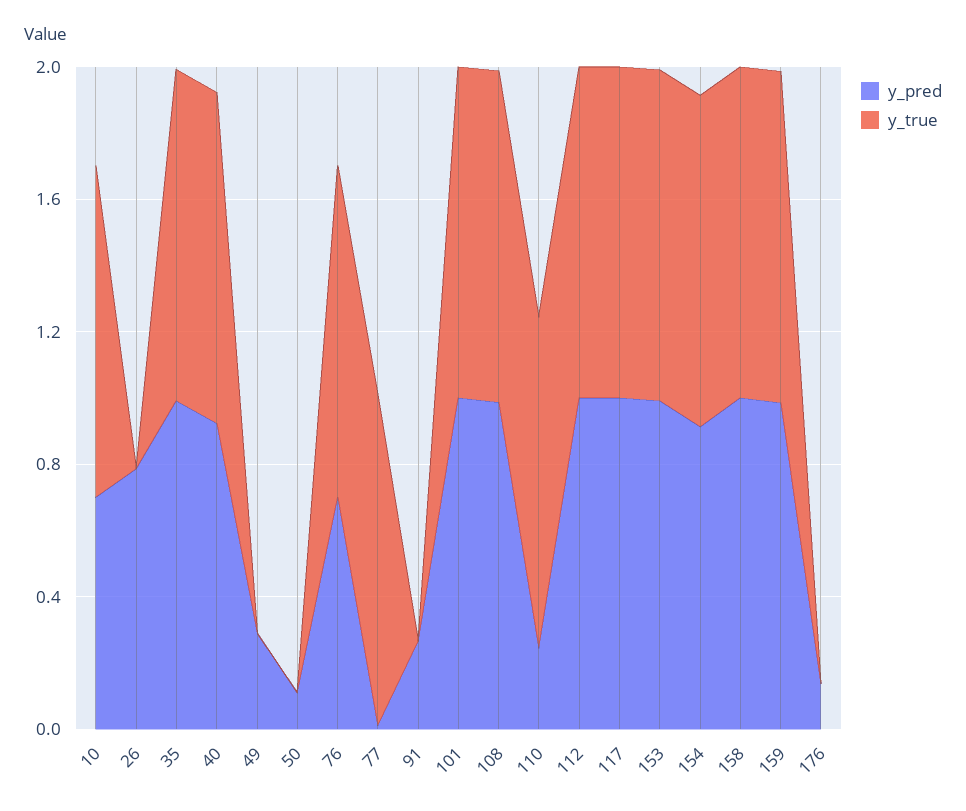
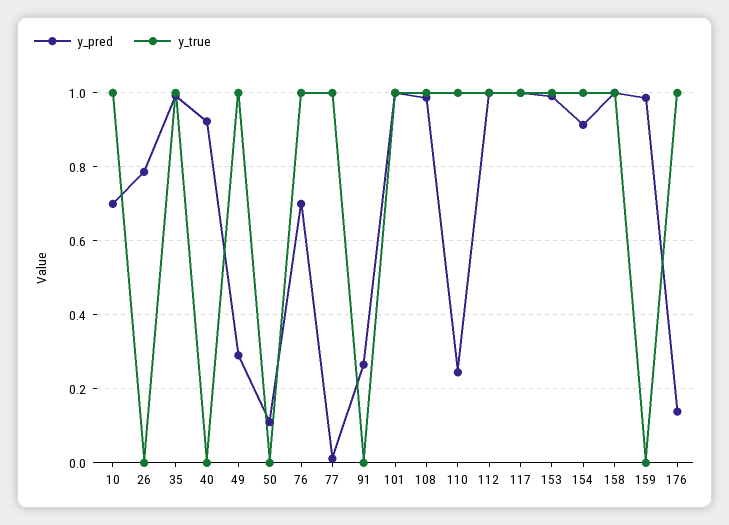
y_true, 40: 1 -> 0
y_true, 49: 0 -> 1
y_true, 159: 1 -> 0
y_true, 176: 0 -> 1

